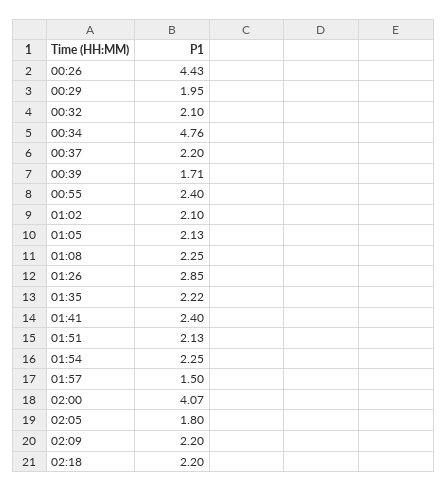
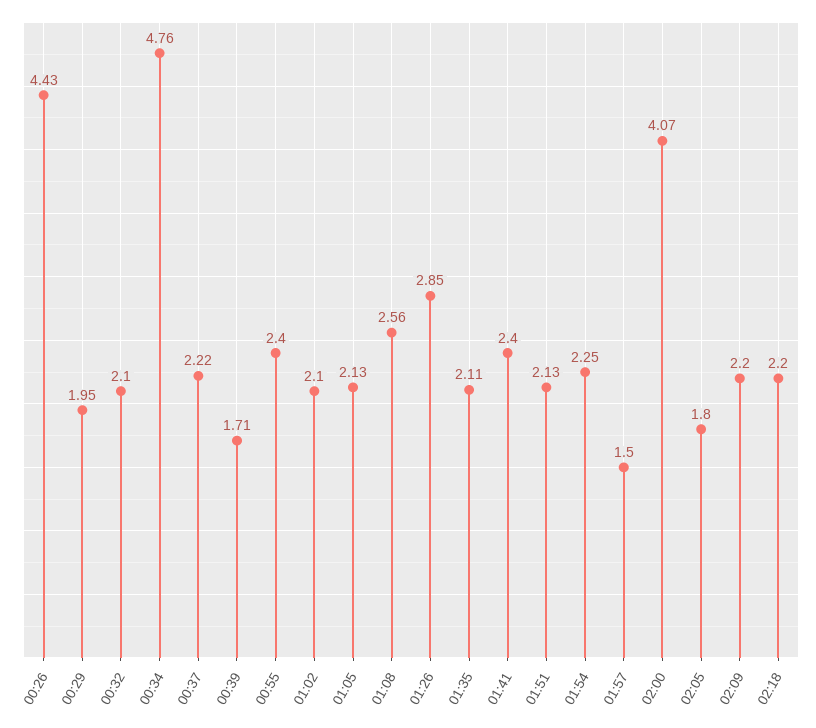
00:37: 2.2 -> 2.22
01:08: 2.25 -> 2.56
01:35: 2.22 -> 2.11

